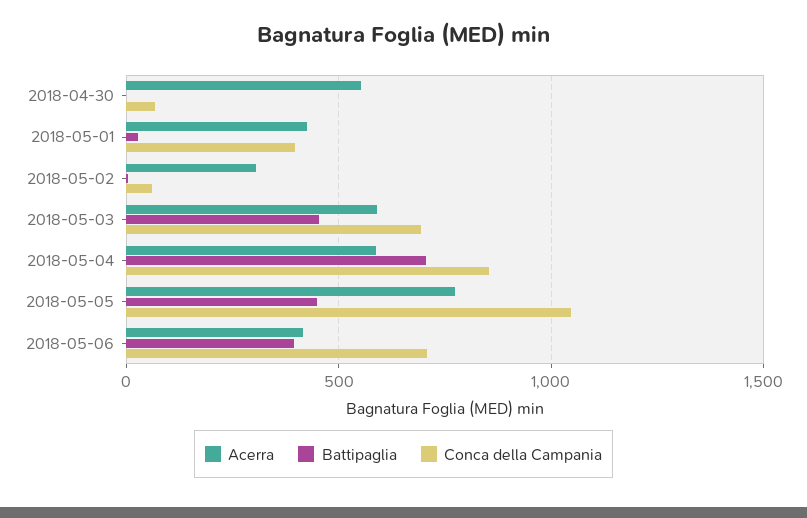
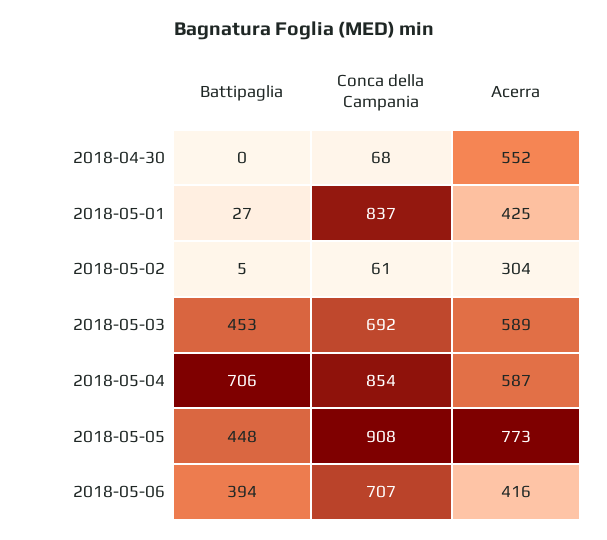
Conca della Campania, 2018-05-01: 400 -> 837
Conca della Campania, 2018-05-05: 1050 -> 908

